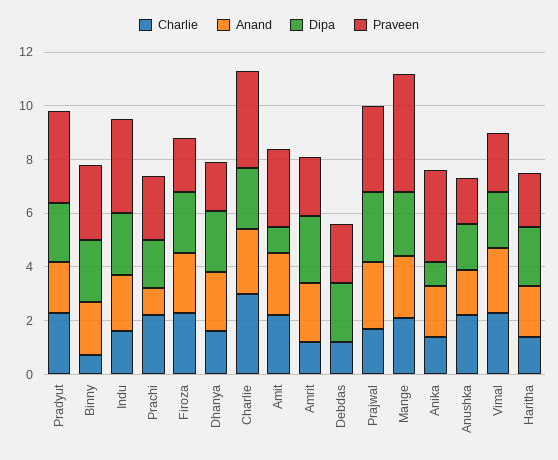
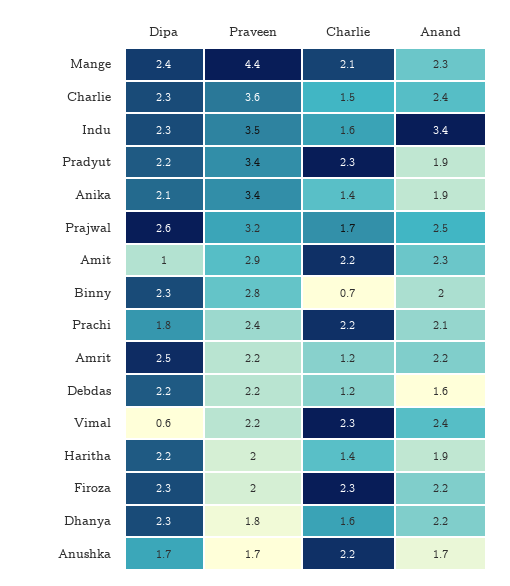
Anand, Indu: 2 -> 3.4
Anand, Prachi: 1 -> 2.1
Charlie, Charlie: 3 -> 1.5
Anand, Debdas: 0 -> 1.6
Dipa, Anika: 1 -> 2.1
Dipa, Vimal: 2 -> 0.6

